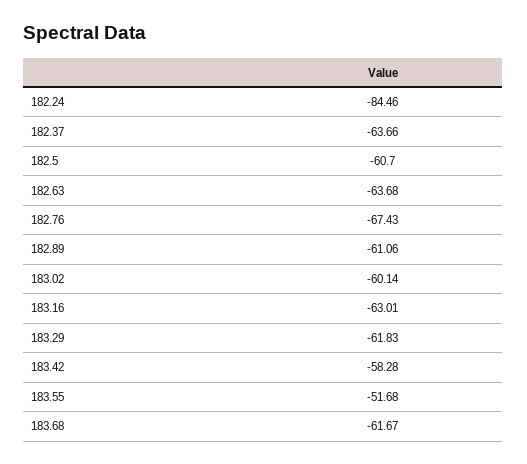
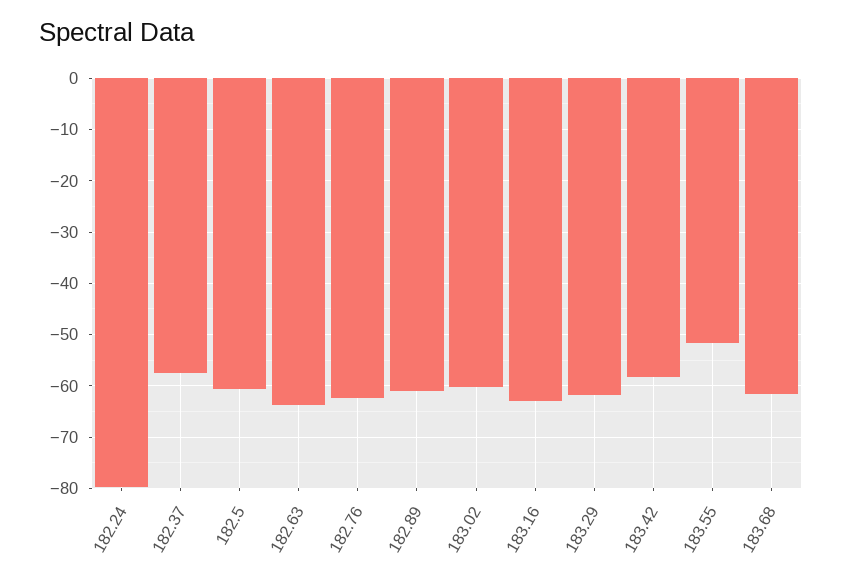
182.24: -84.46 -> -80
182.37: -63.66 -> -58
182.76: -67.43 -> -62

